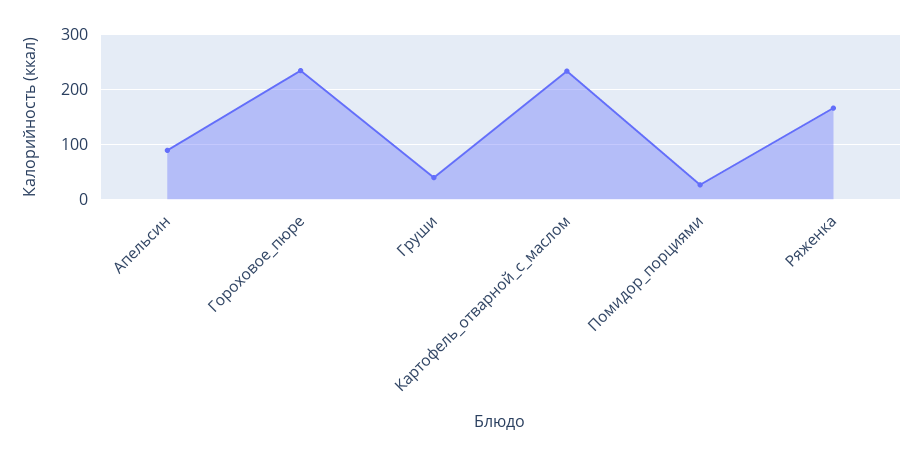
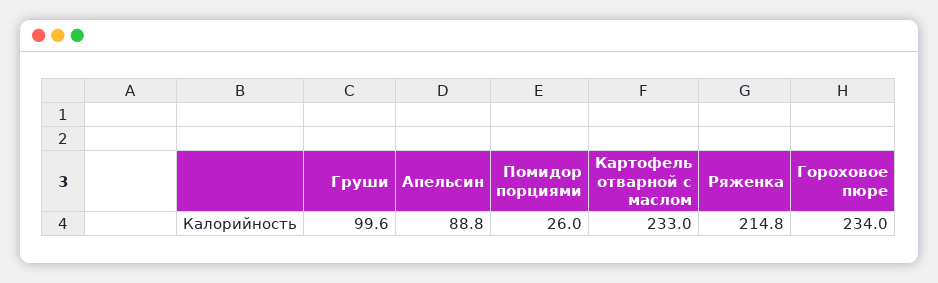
Груши: 40 -> 99.6
Ряженка: 160 -> 214.8

